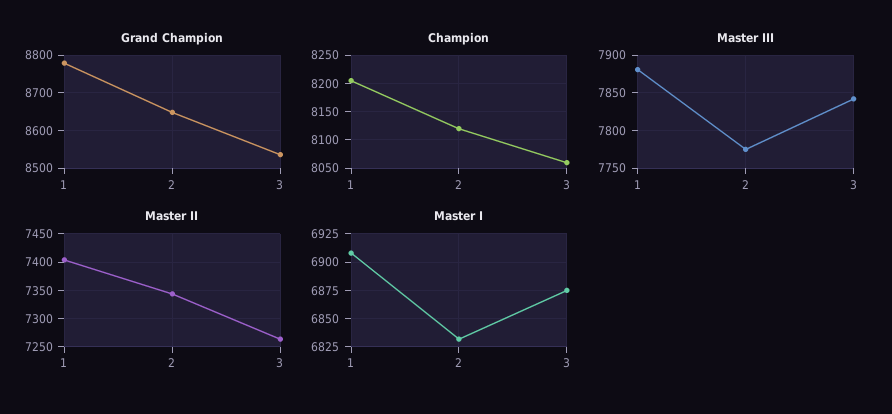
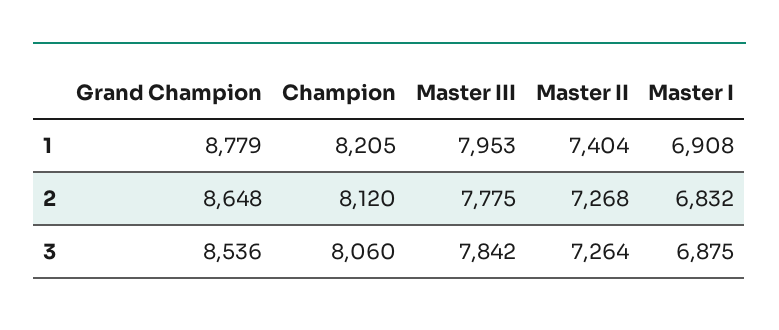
Master III, 1: 7880 -> 7953
Master II, 2: 7350 -> 7268

